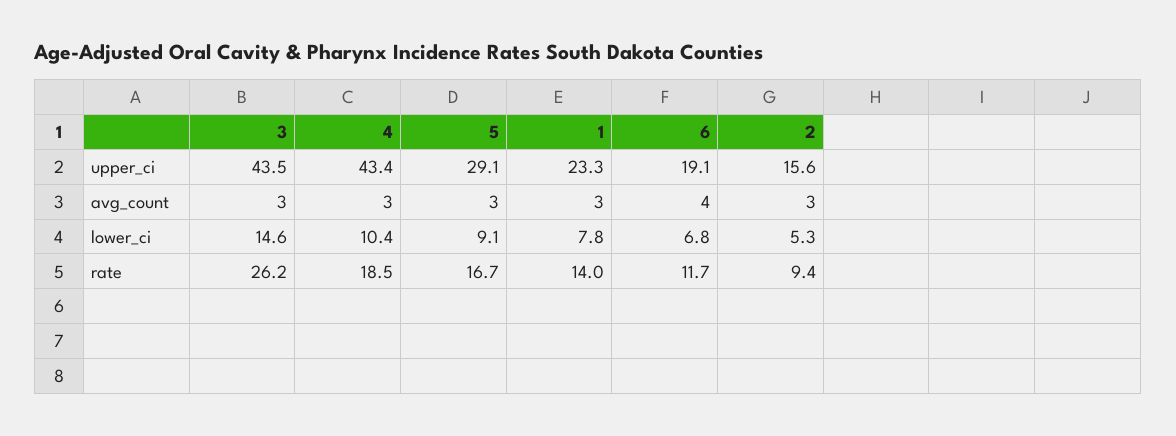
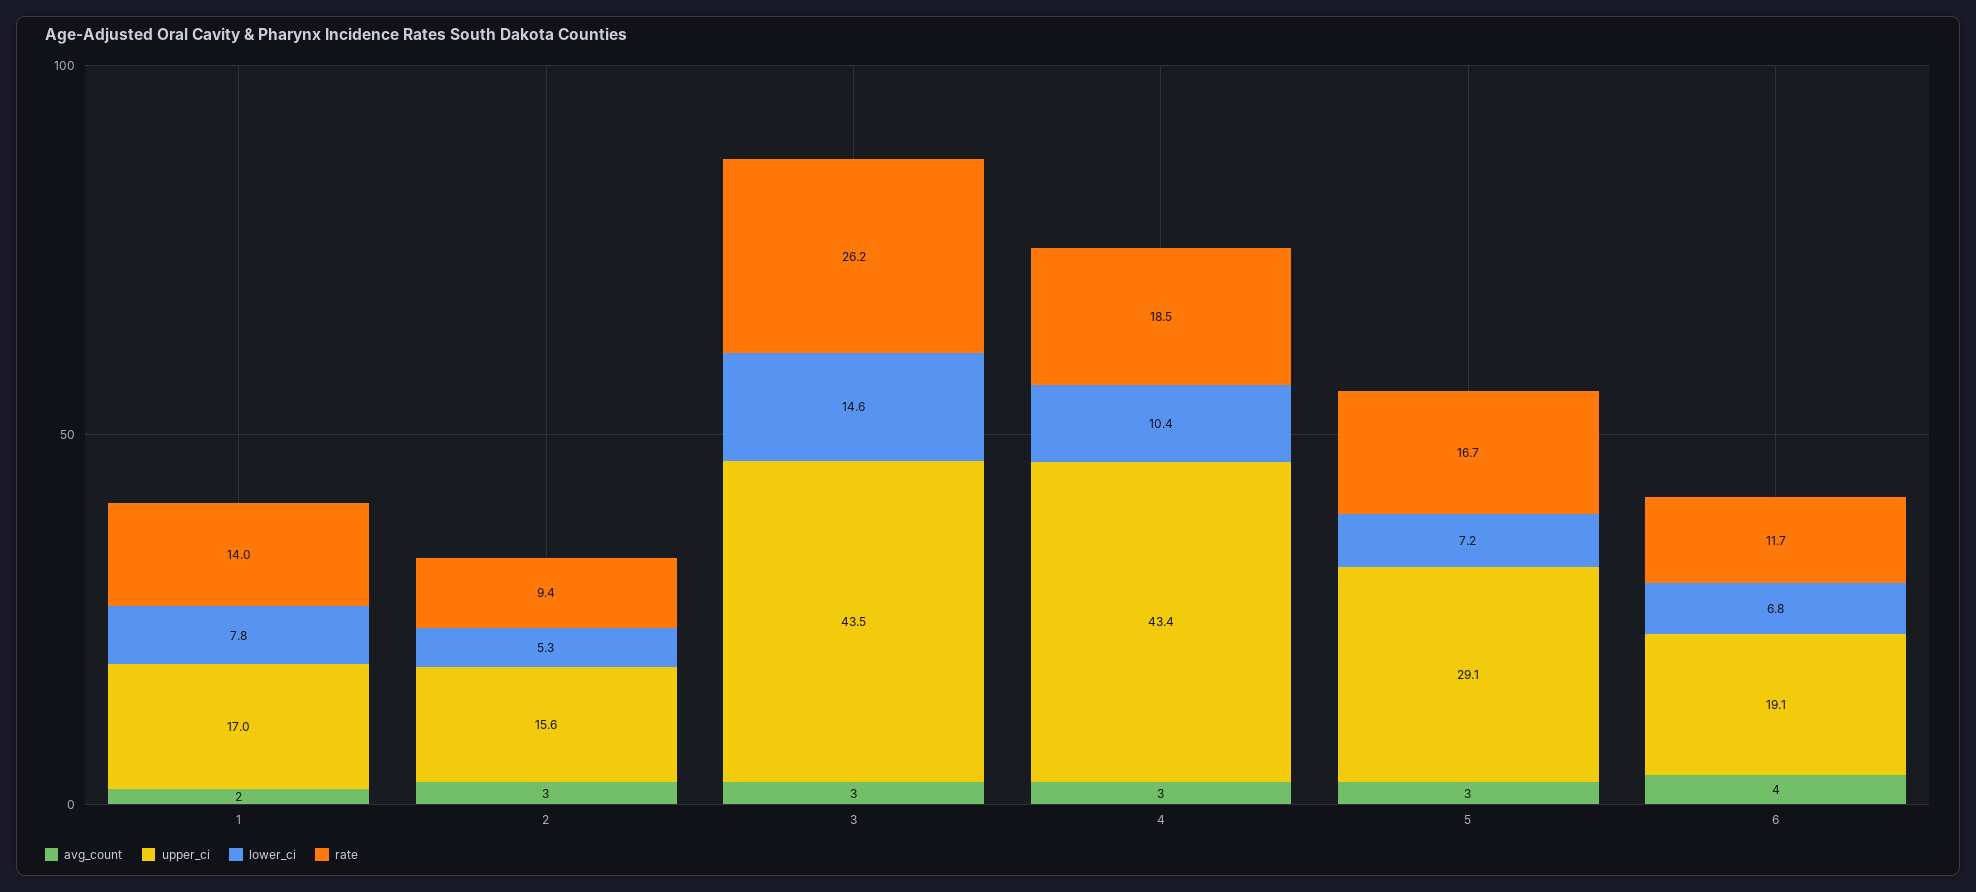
upper_ci, 1: 23.3 -> 17
avg_count, 1: 3 -> 2
lower_ci, 5: 9.1 -> 7.2

